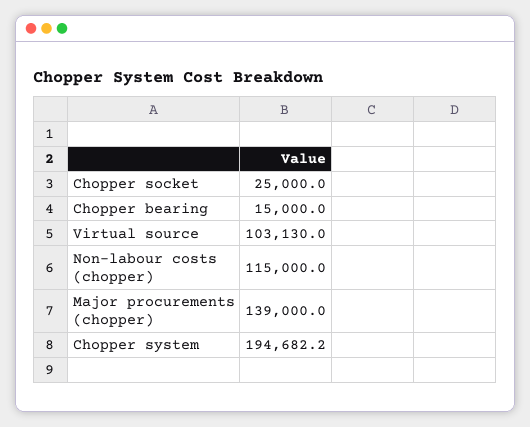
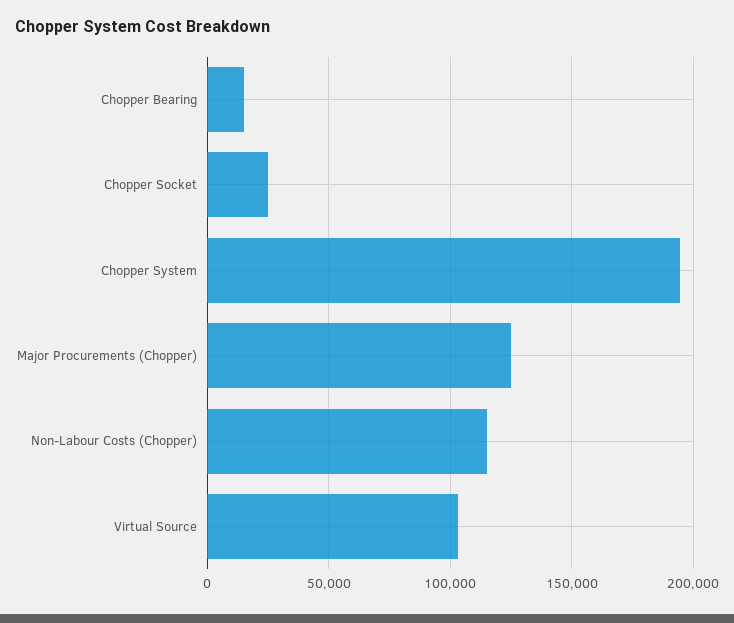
Major procurements (chopper): 139000 -> 125000

